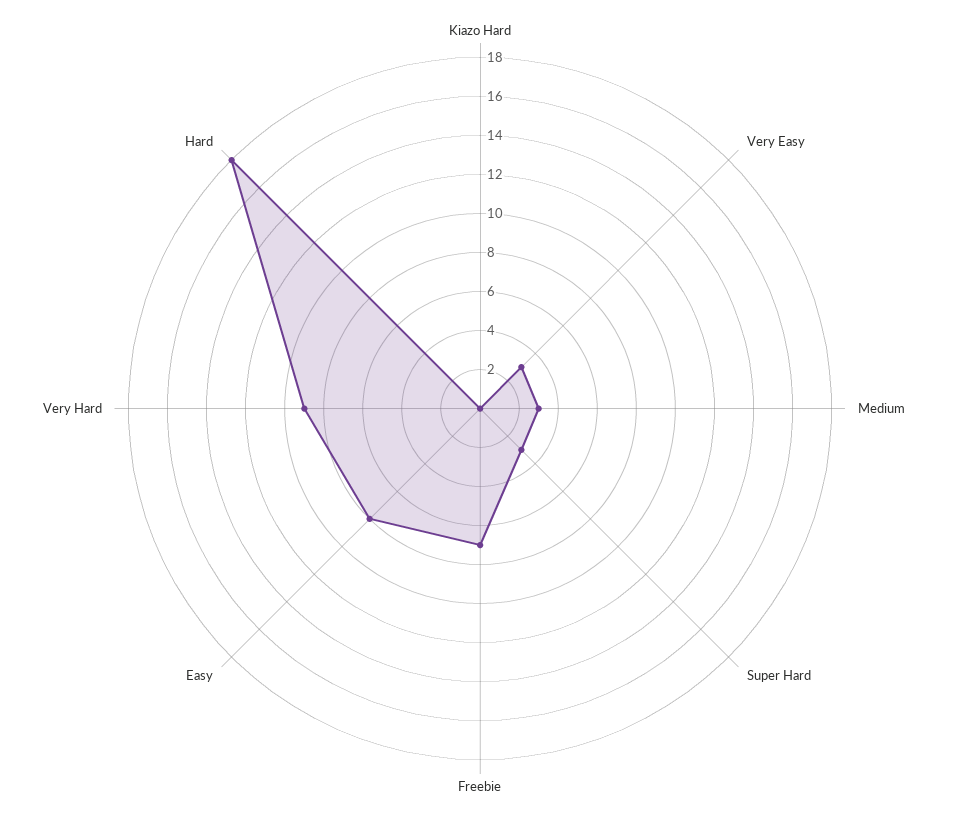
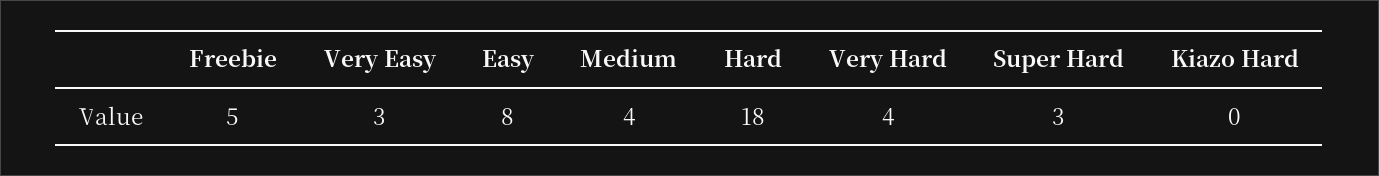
Medium: 3 -> 4
Freebie: 7 -> 5
Very Hard: 9 -> 4

